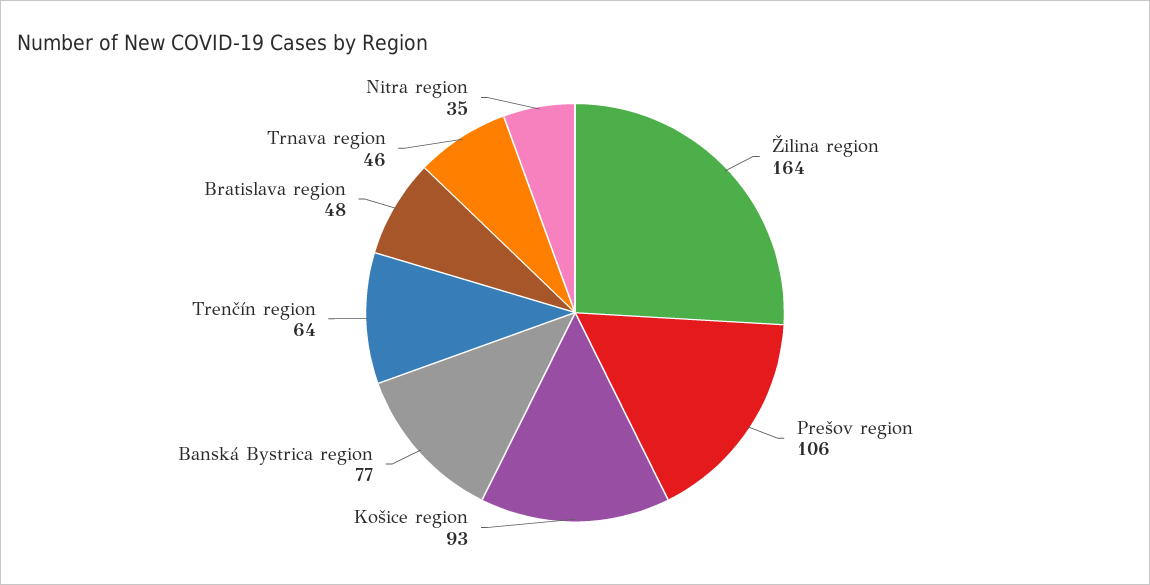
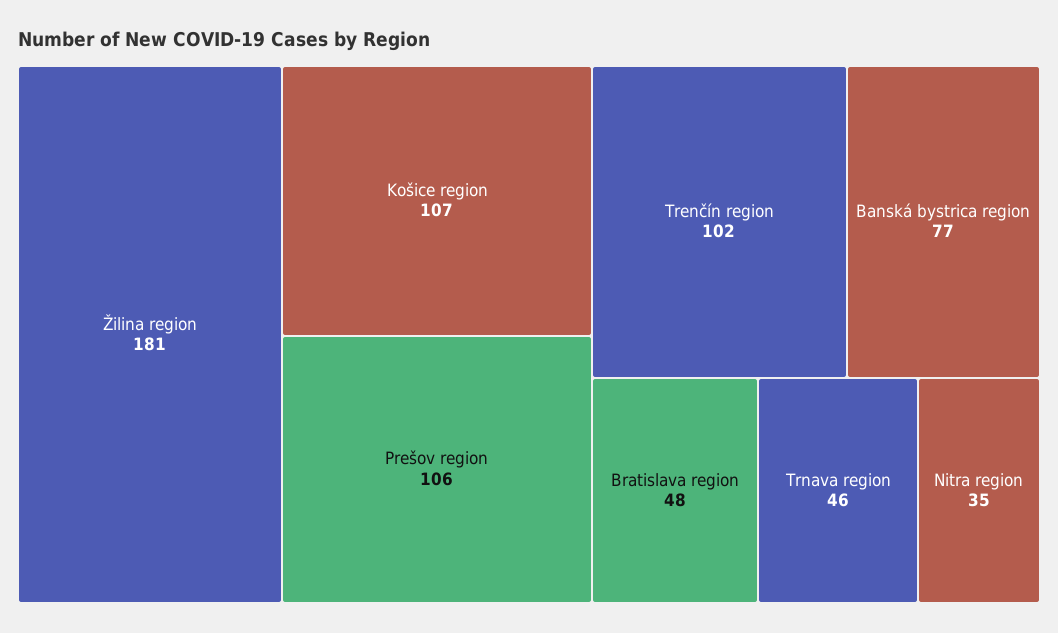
Žilina region: 164 -> 181
Košice region: 93 -> 107
Trenčín region: 64 -> 102

